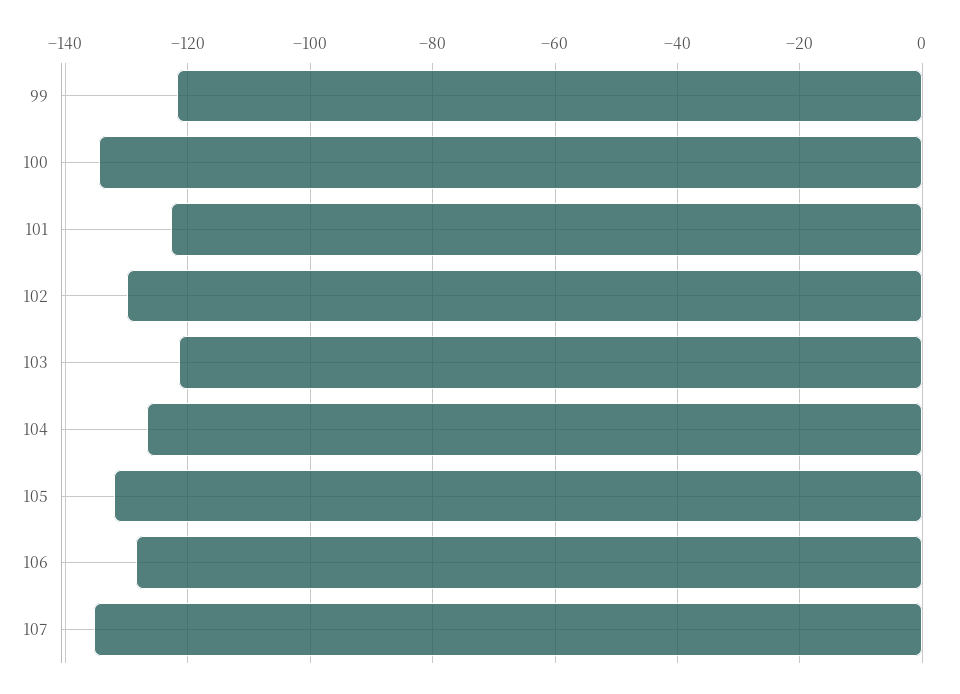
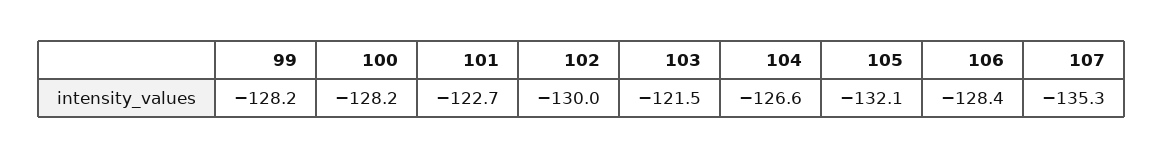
99: -122 -> -128.2
100: -134 -> -128.2

